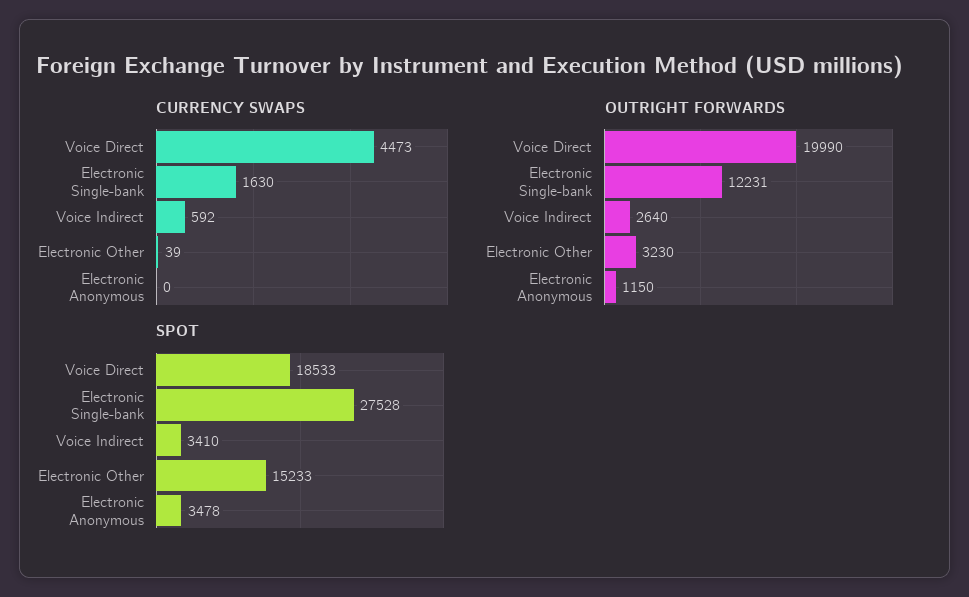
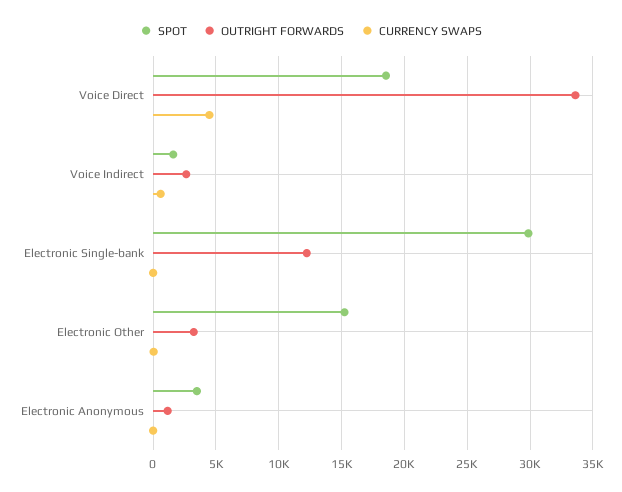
CURRENCY SWAPS, Electronic Single-bank: 1630 -> 0
OUTRIGHT FORWARDS, Voice Direct: 19990 -> 33500
SPOT, Electronic Single-bank: 27528 -> 30000
SPOT, Voice Indirect: 3410 -> 1500

